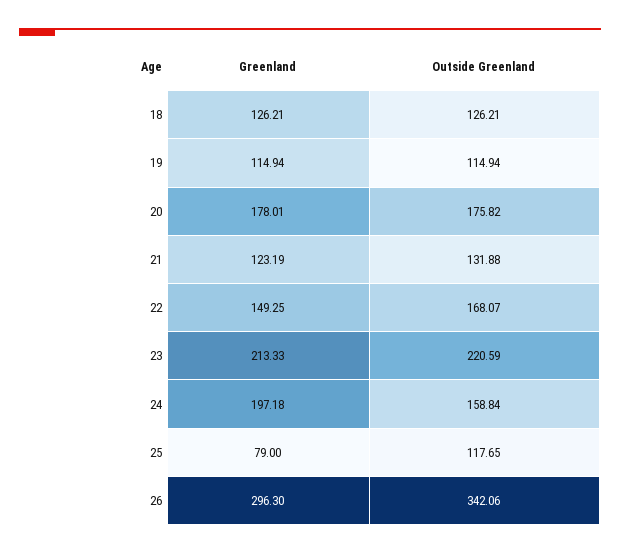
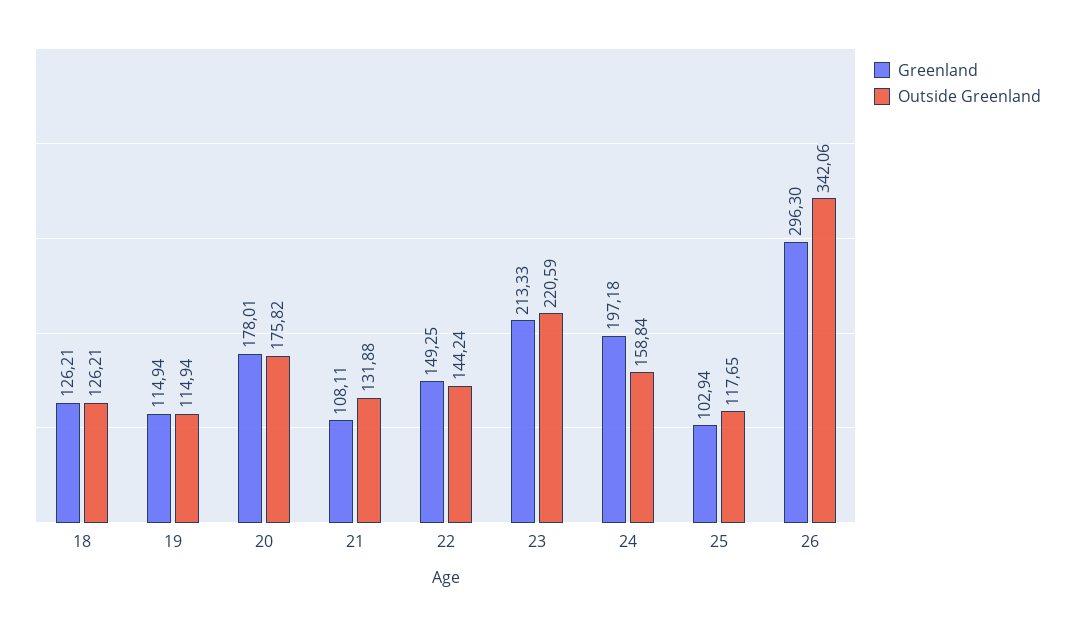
Greenland, 21: 123.19 -> 108.11
Outside Greenland, 22: 168.07 -> 144.24
Greenland, 25: 79 -> 102.94

